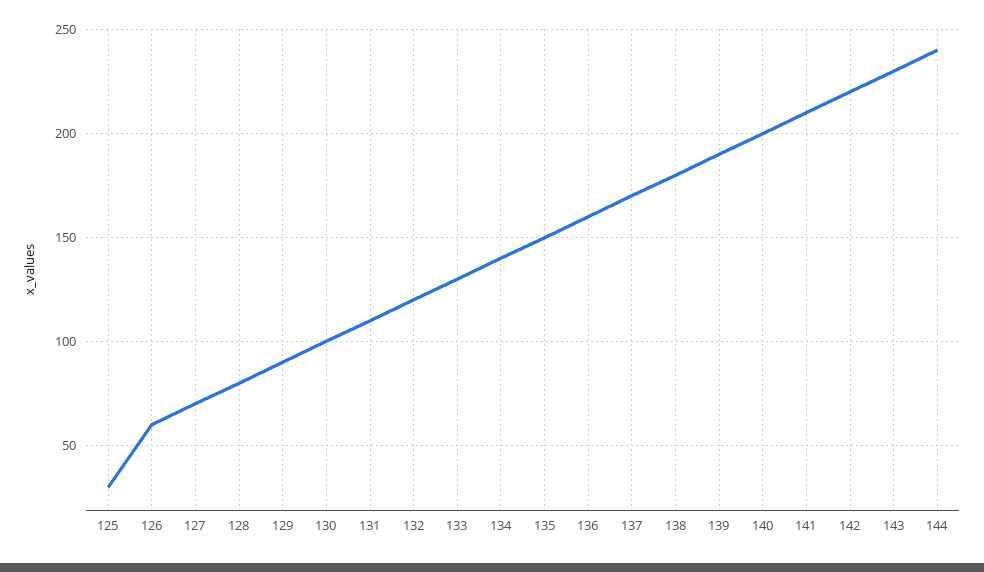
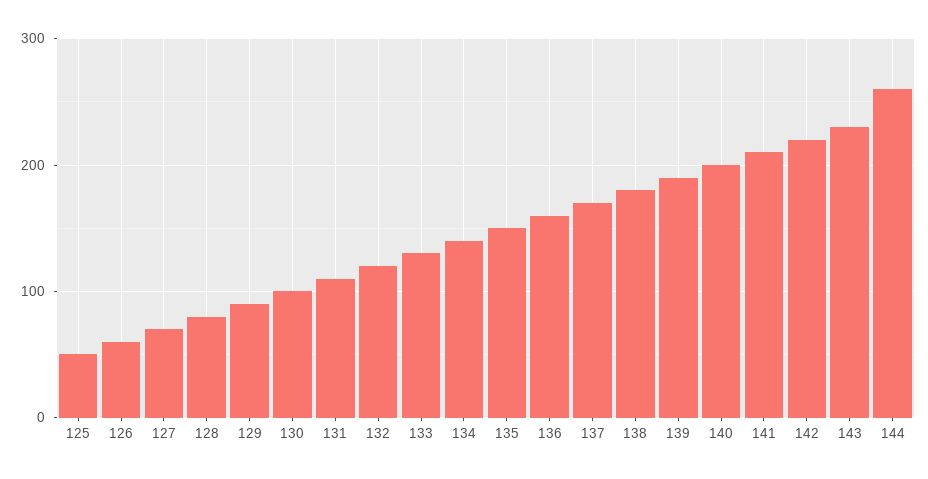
125: 30 -> 50
144: 240 -> 260

